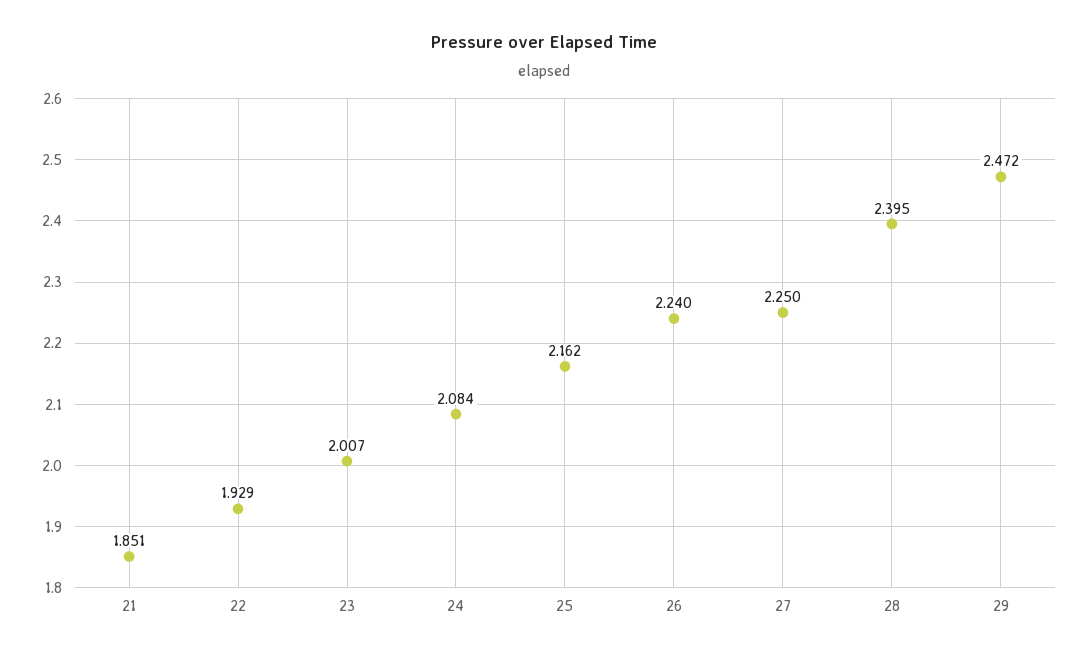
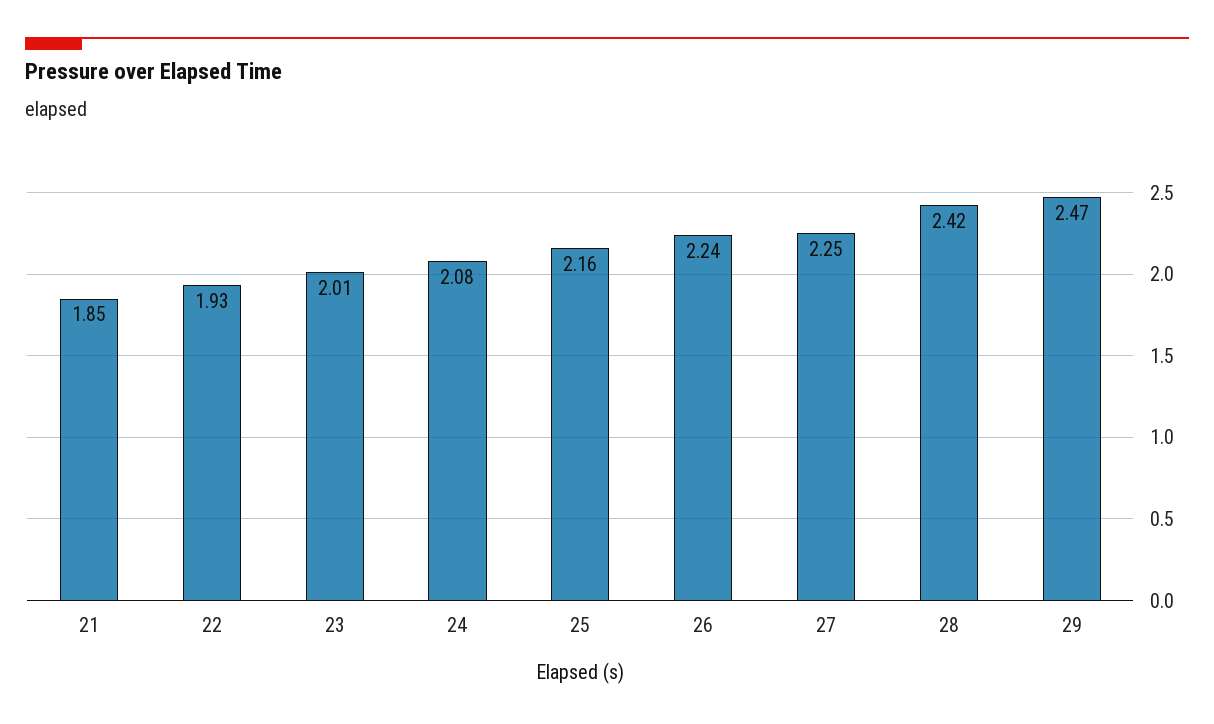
28: 2.395 -> 2.42

